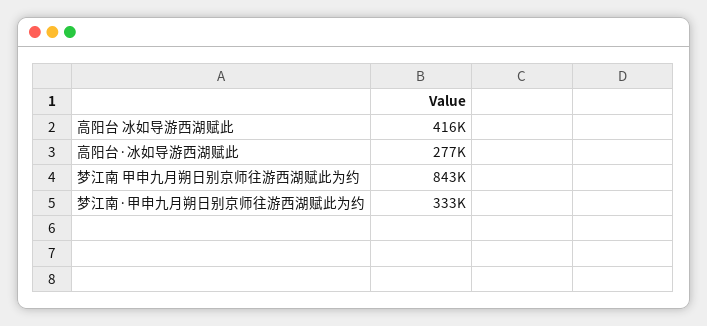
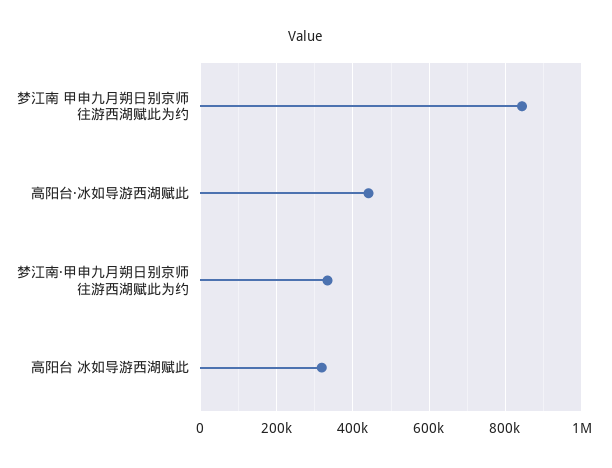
高阳台 冰如导游西湖赋此: 416000 -> 320000
高阳台·冰如导游西湖赋此: 277000 -> 440000

